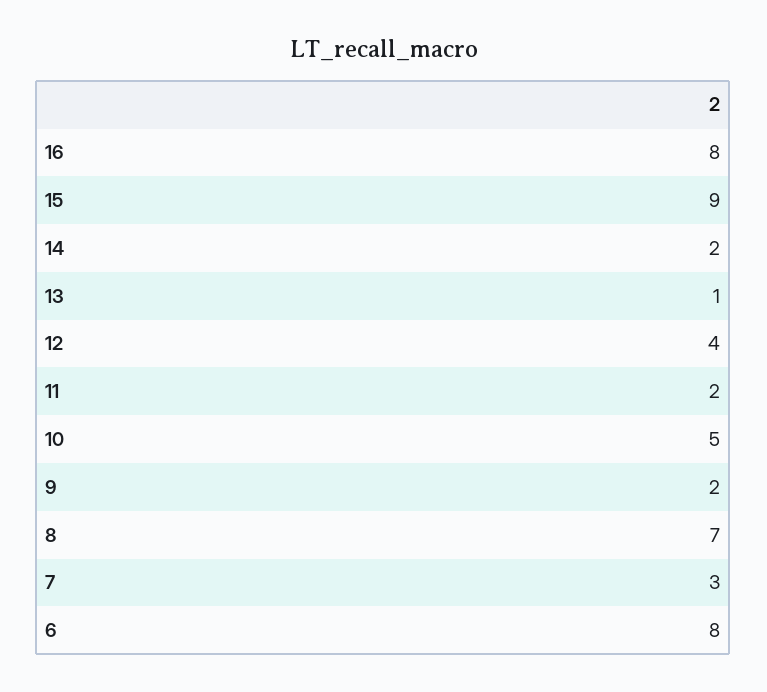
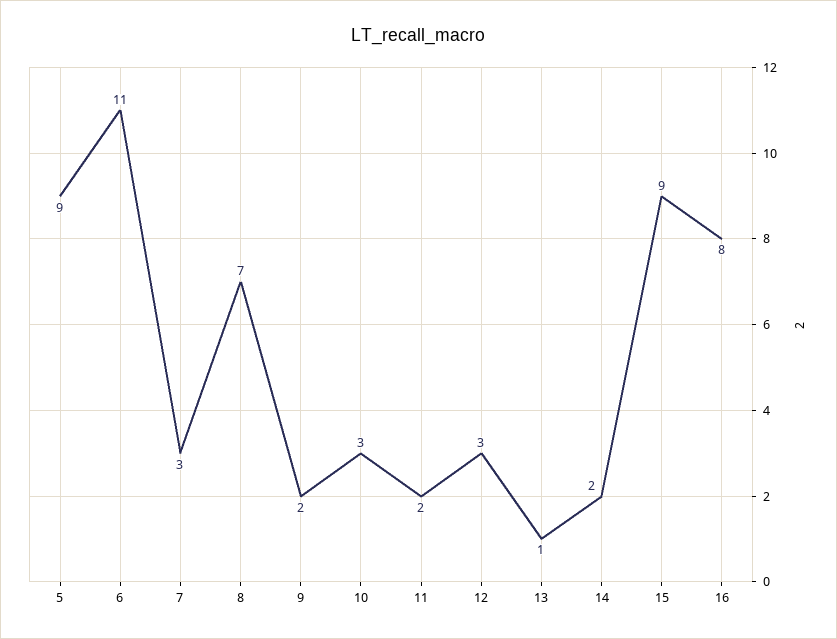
12: 4 -> 3
10: 5 -> 3
6: 8 -> 11
5: none -> 9

